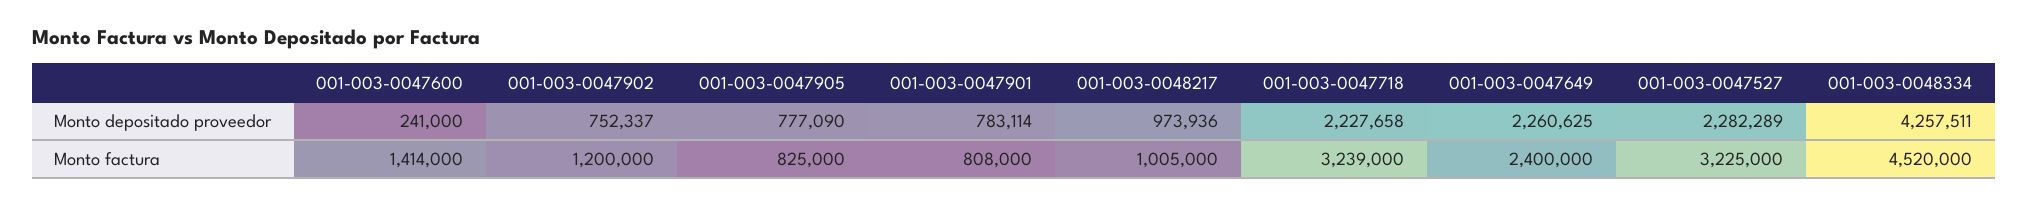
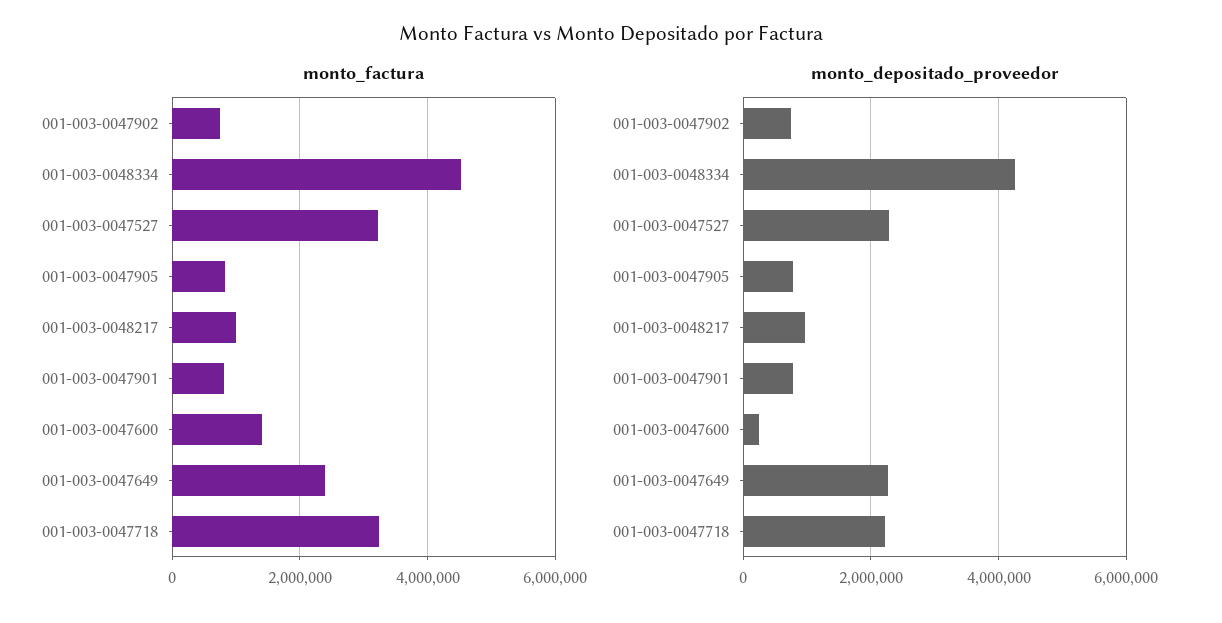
Monto factura, 001-003-0047902: 1200000 -> 800000

